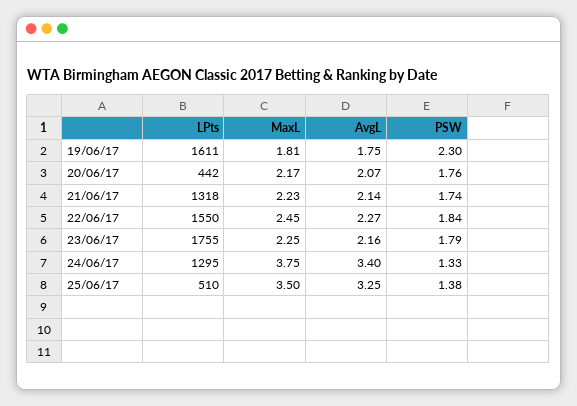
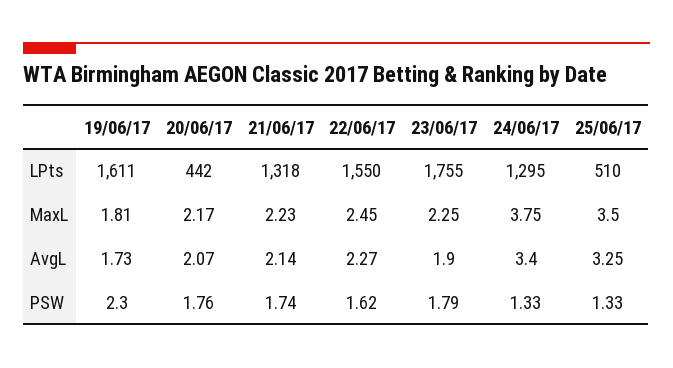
AvgL, 19/06/17: 1.75 -> 1.73
PSW, 22/06/17: 1.84 -> 1.62
AvgL, 23/06/17: 2.16 -> 1.9
PSW, 25/06/17: 1.38 -> 1.33

